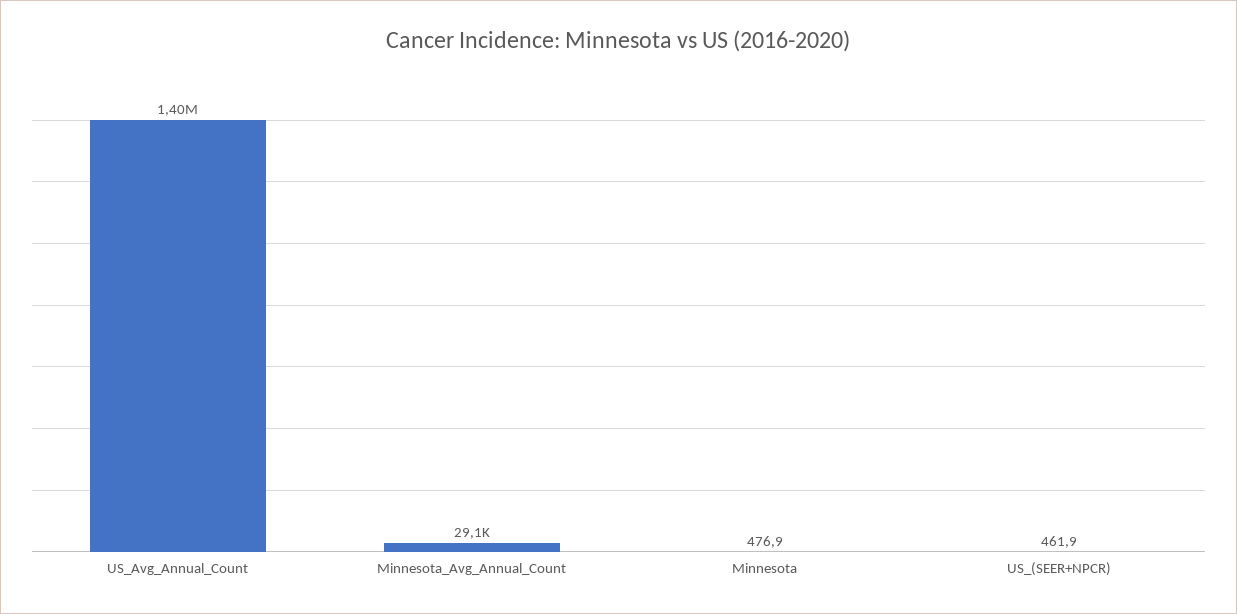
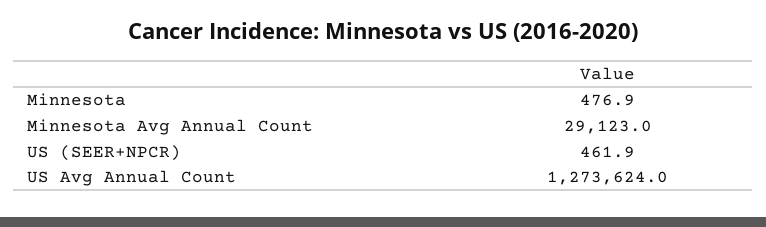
US_Avg_Annual_Count: 1400000 -> 1273624

